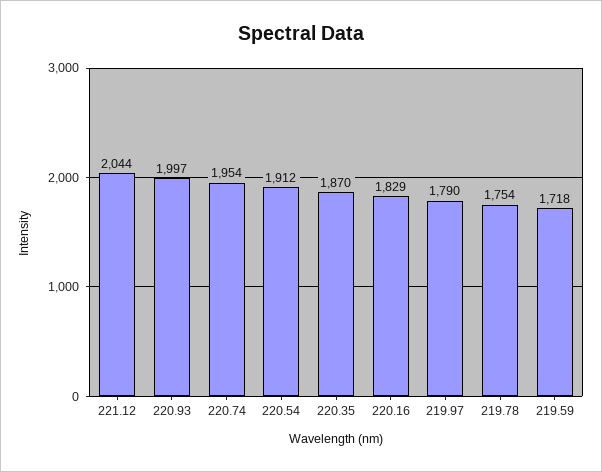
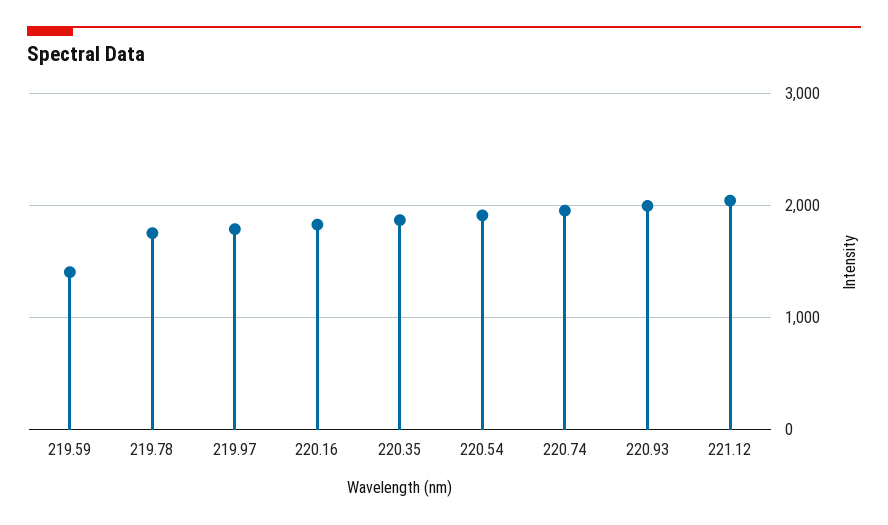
219.59: 1718 -> 1400

